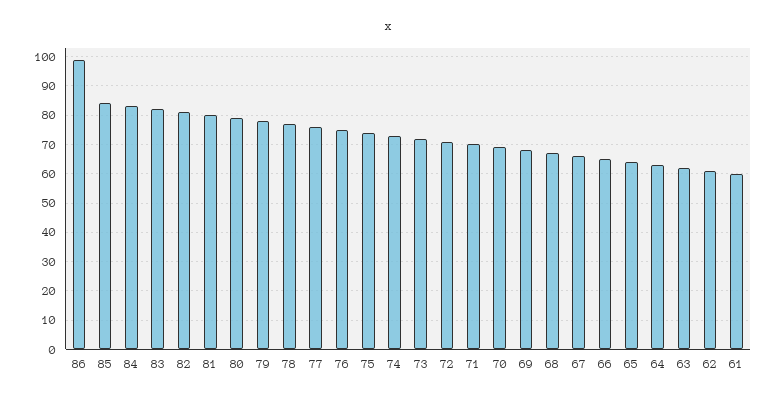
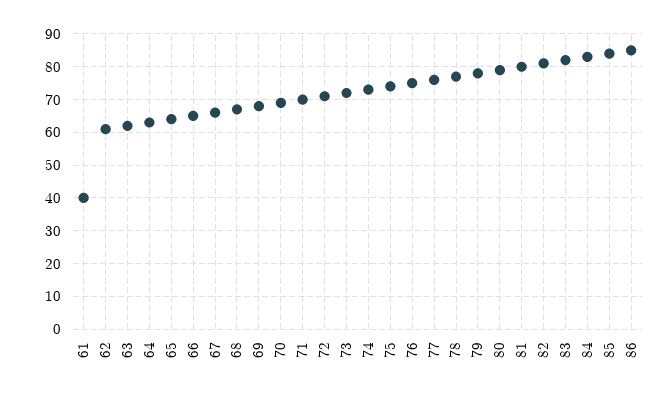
86: 100 -> 85
61: 60 -> 40

